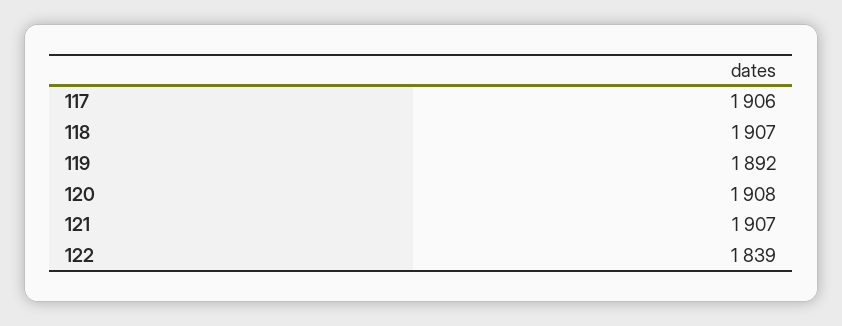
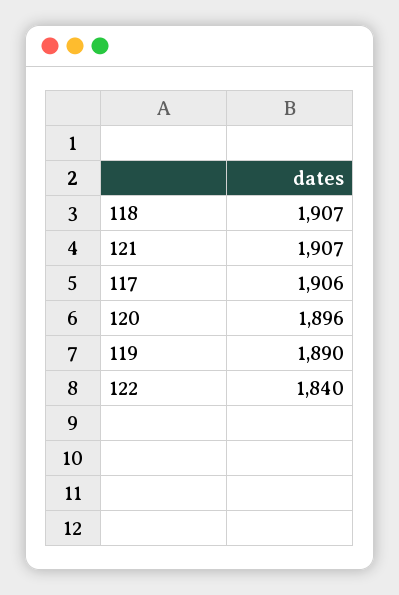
119: 1892 -> 1890
120: 1908 -> 1896
122: 1839 -> 1840

